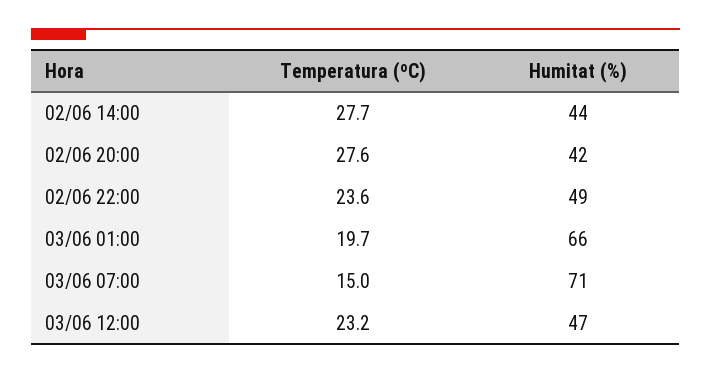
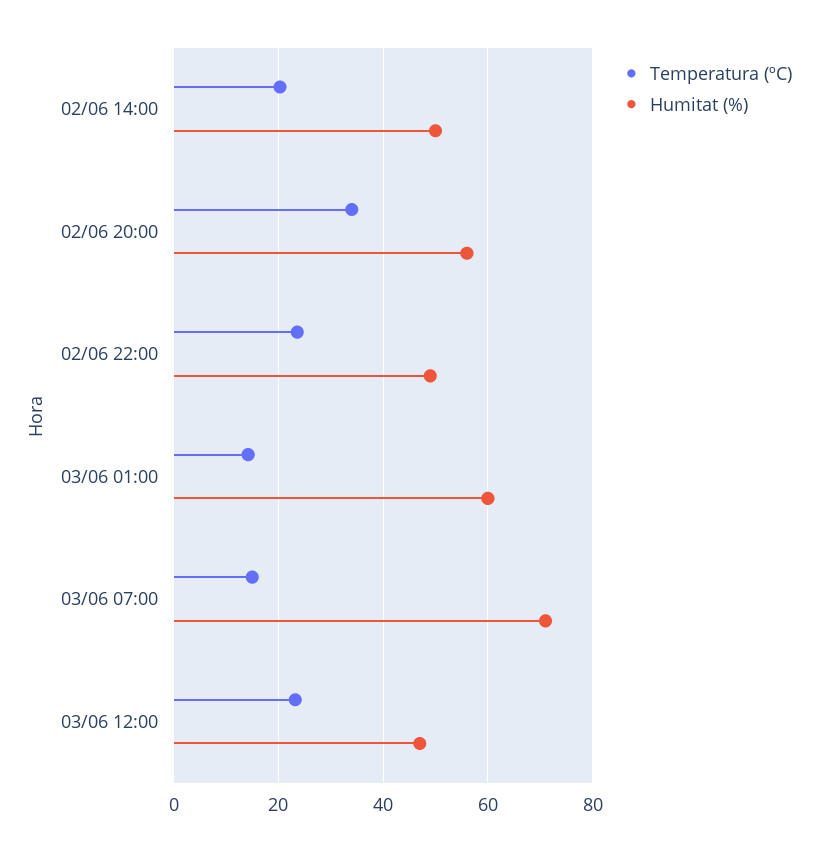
Temperatura (ºC), 02/06 14:00: 27.7 -> 20
Humitat (%), 02/06 14:00: 44 -> 50
Temperatura (ºC), 02/06 20:00: 27.6 -> 34
Humitat (%), 02/06 20:00: 42 -> 56
Temperatura (ºC), 03/06 01:00: 19.7 -> 14
Humitat (%), 03/06 01:00: 66 -> 60

